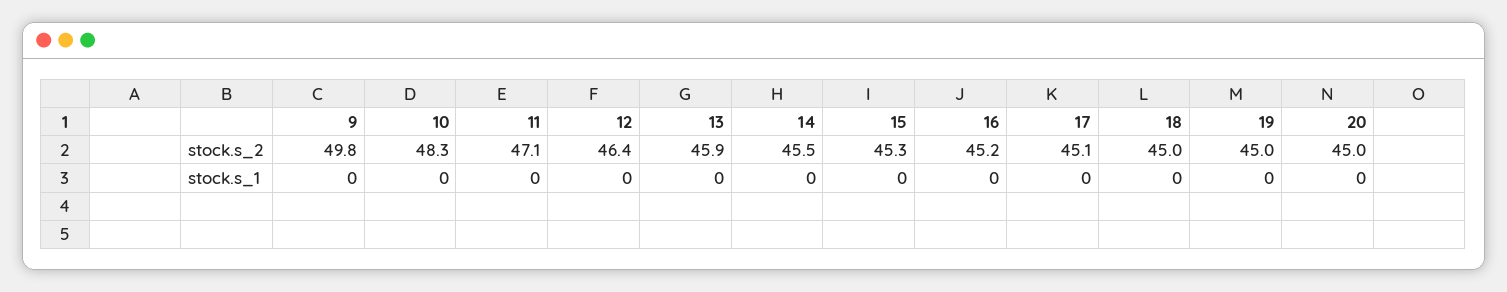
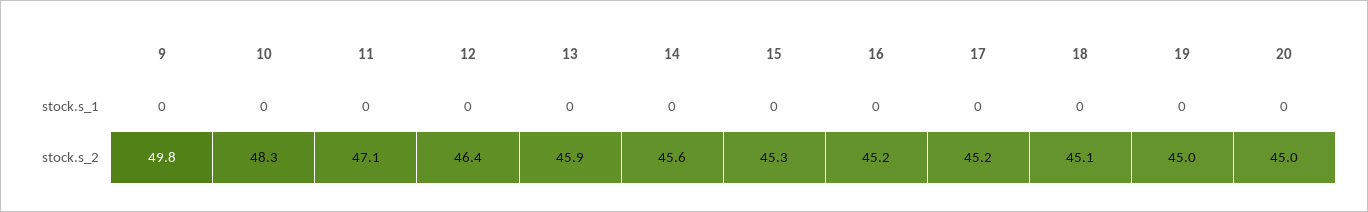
14, stock.s_2: 45.5 -> 45.6
17, stock.s_2: 45.1 -> 45.2
18, stock.s_2: 45 -> 45.1

